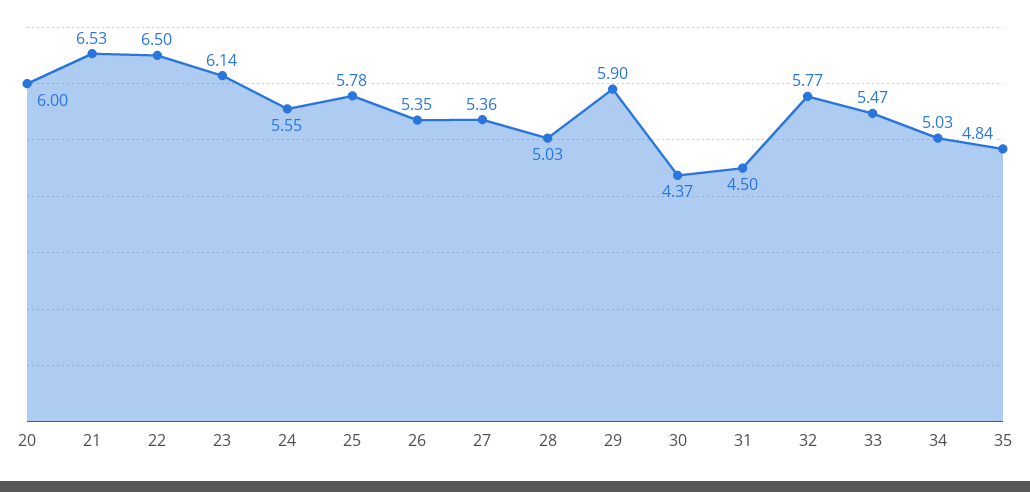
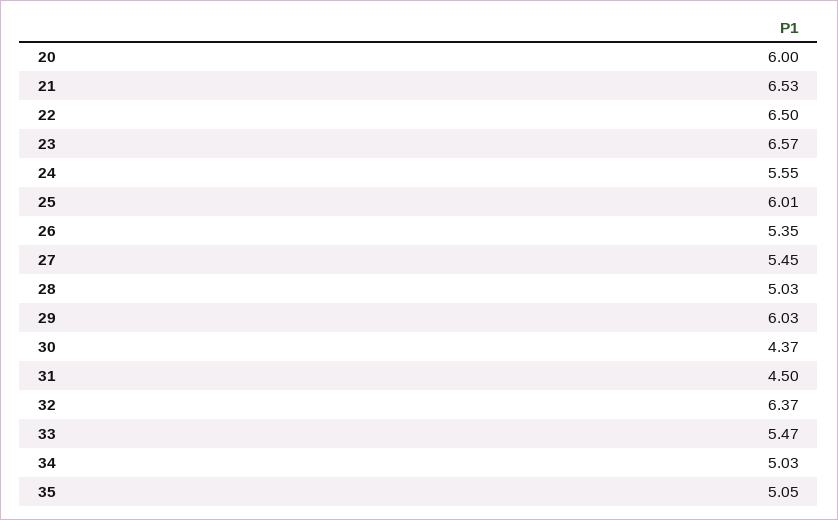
23: 6.14 -> 6.57
25: 5.78 -> 6.01
27: 5.36 -> 5.45
29: 5.9 -> 6.03
32: 5.77 -> 6.37
35: 4.84 -> 5.05

